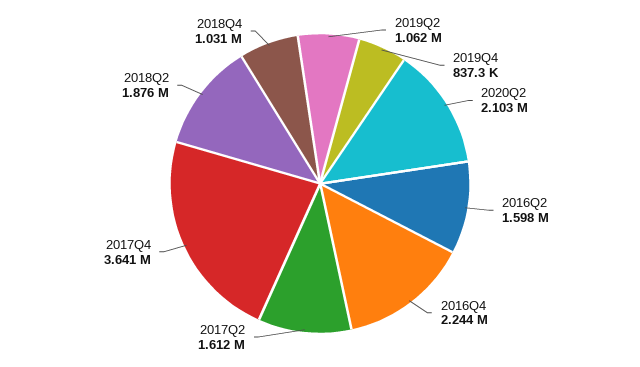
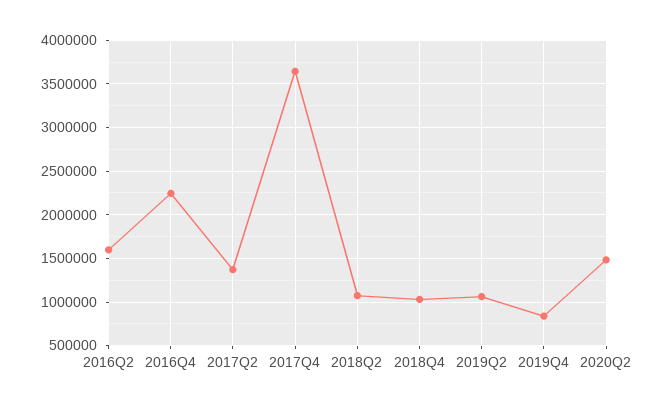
2020Q2: 2103000 -> 1500000
2017Q2: 1612000 -> 1400000
2018Q2: 1876000 -> 1100000

